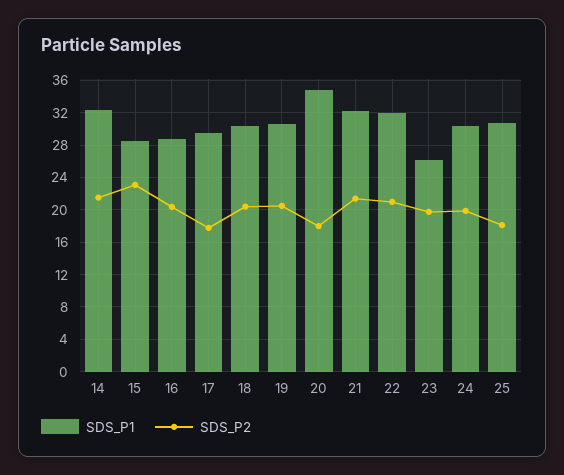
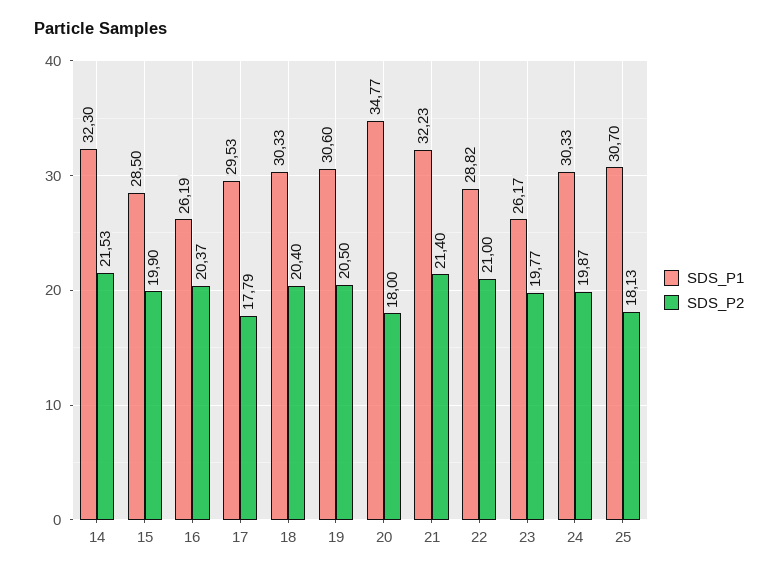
SDS_P2, 15: 23 -> 19.9
SDS_P1, 16: 29 -> 26.19
SDS_P1, 22: 32 -> 28.82

